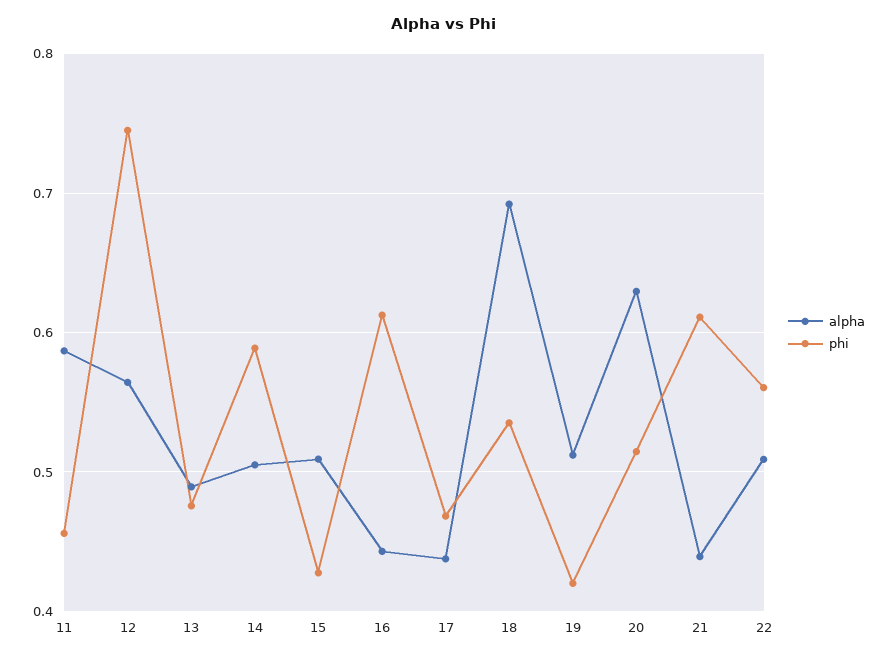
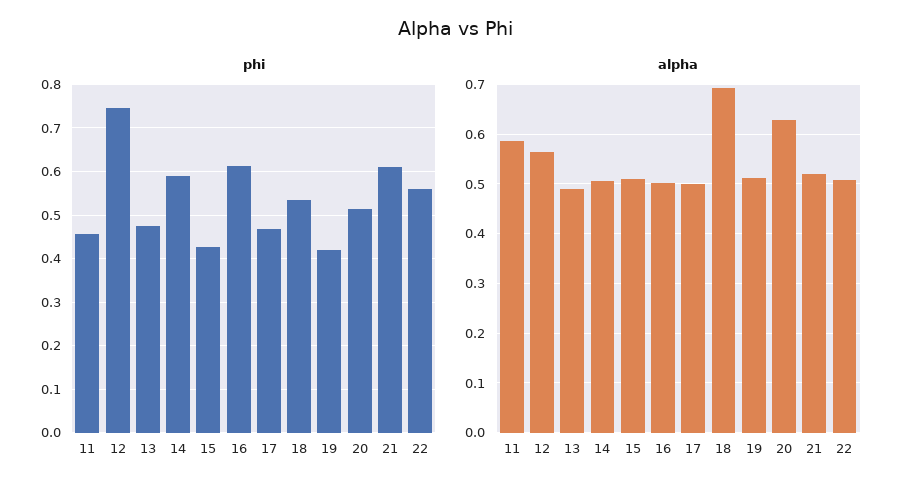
alpha, 16: 0.44 -> 0.5
alpha, 17: 0.44 -> 0.5
alpha, 21: 0.44 -> 0.52

